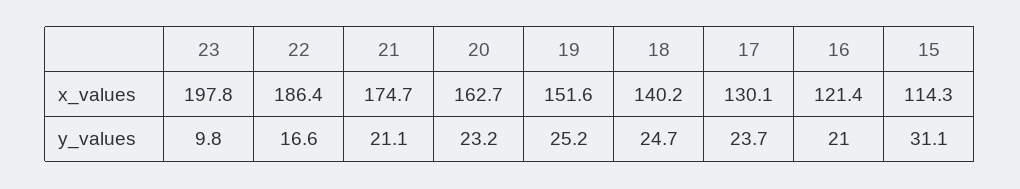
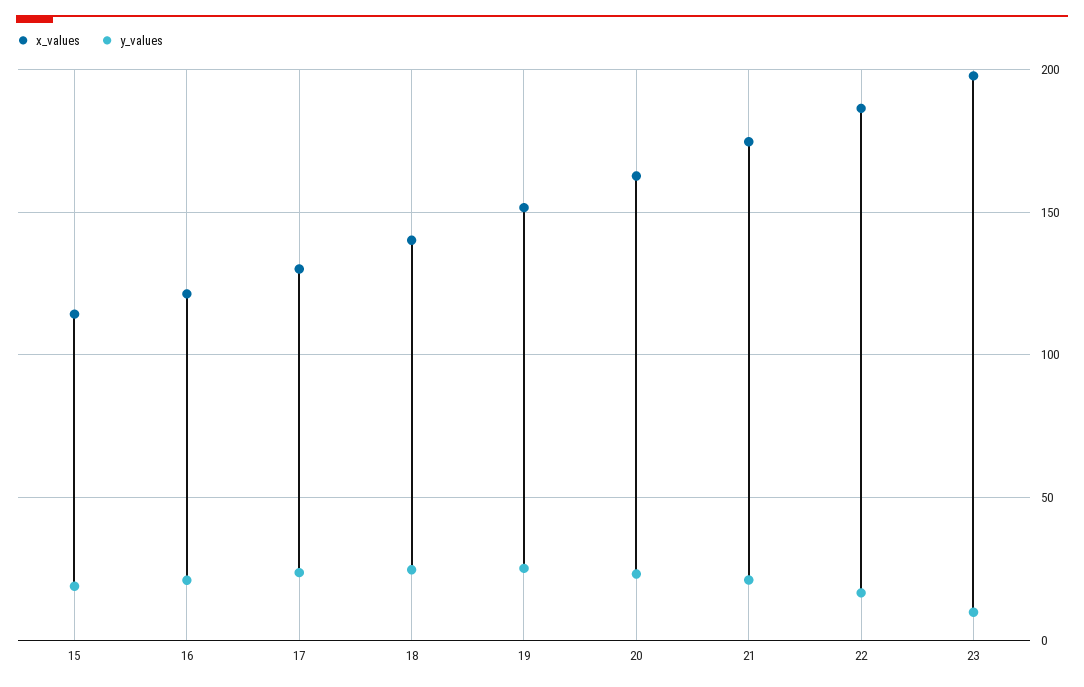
y_values, 15: 31.1 -> 20

